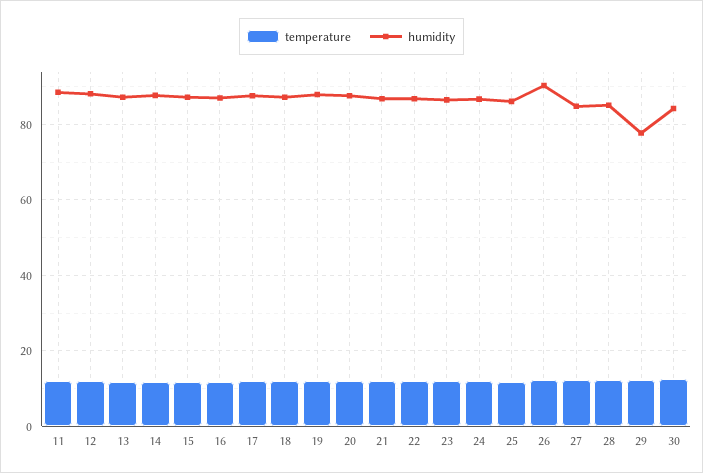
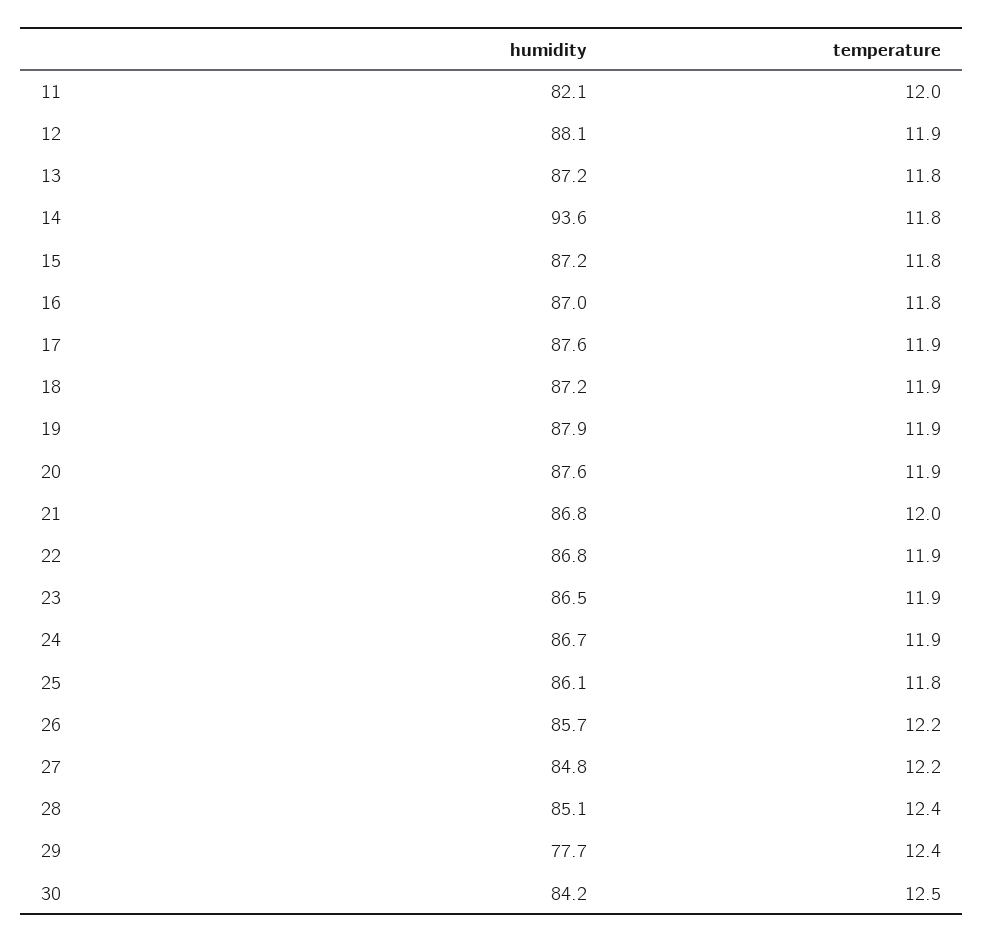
humidity, 11: 88 -> 82.1
humidity, 14: 88 -> 93.6
humidity, 26: 90 -> 85.7

